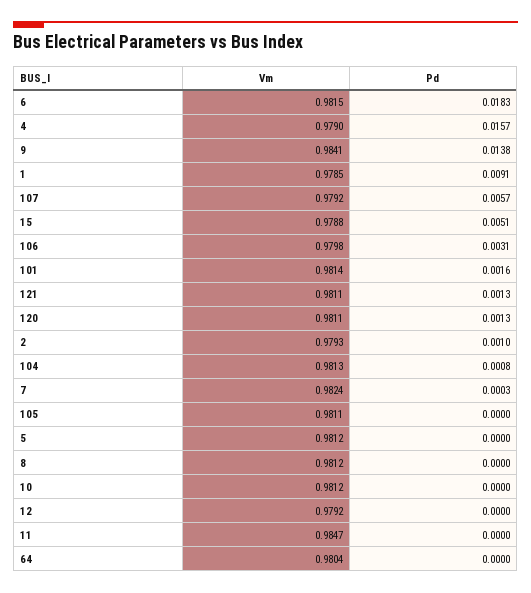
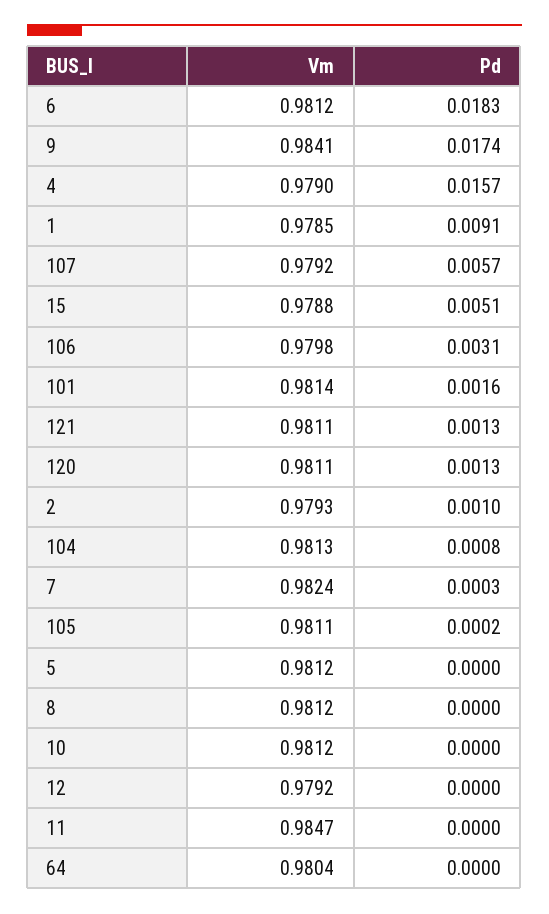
Vm, 6: 0.9815 -> 0.9812
Pd, 9: 0.0138 -> 0.0174
Pd, 105: 0 -> 0.0002

